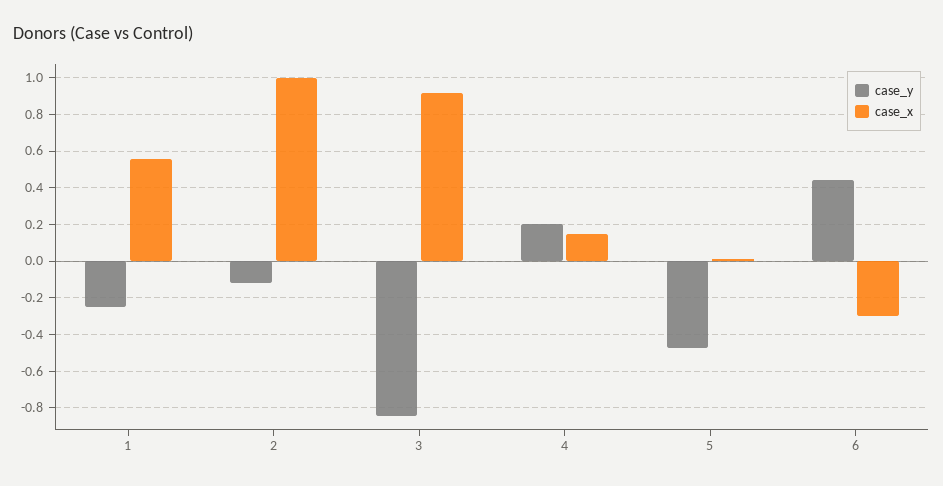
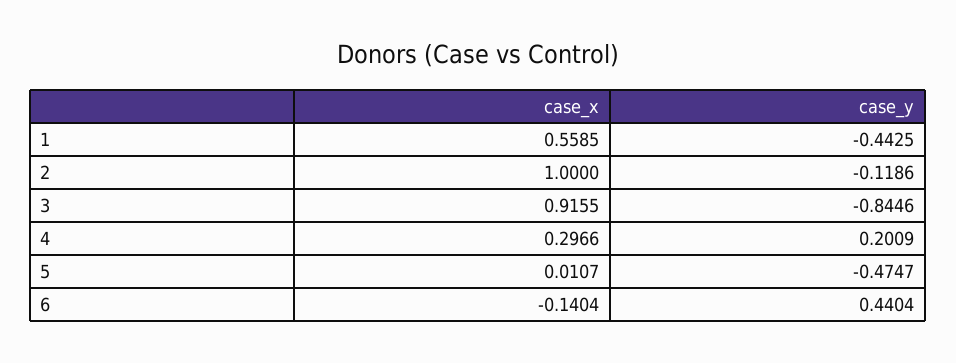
case_y, 1: -0.25 -> -0.4425
case_x, 4: 0.15 -> 0.2966
case_x, 6: -0.3 -> -0.1404

